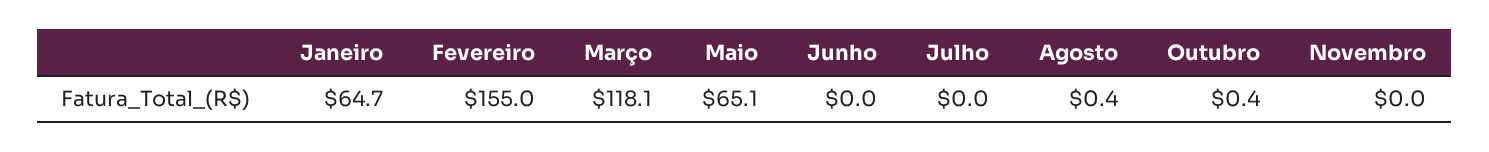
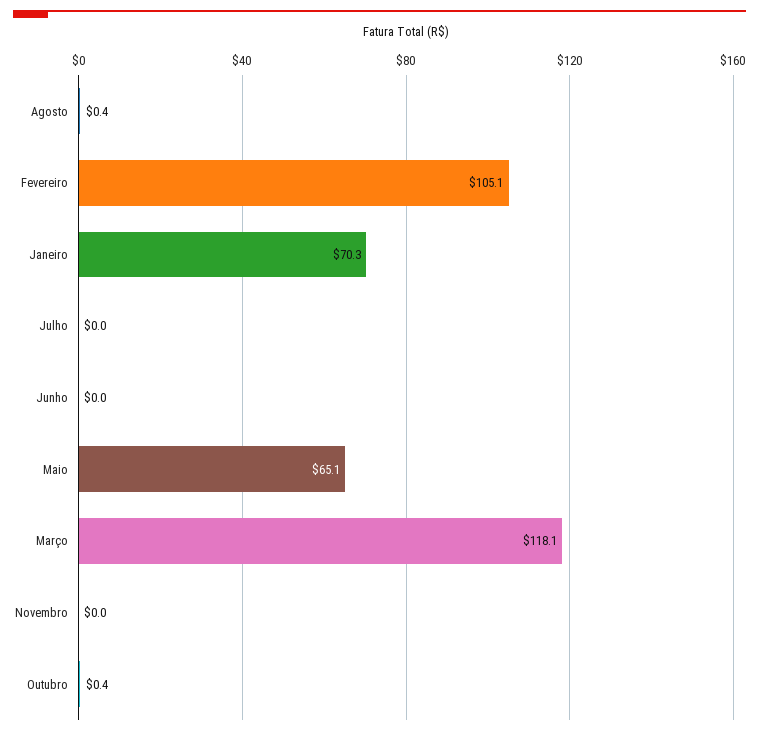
Janeiro: 64.7 -> 70.3
Fevereiro: 155 -> 105.1

